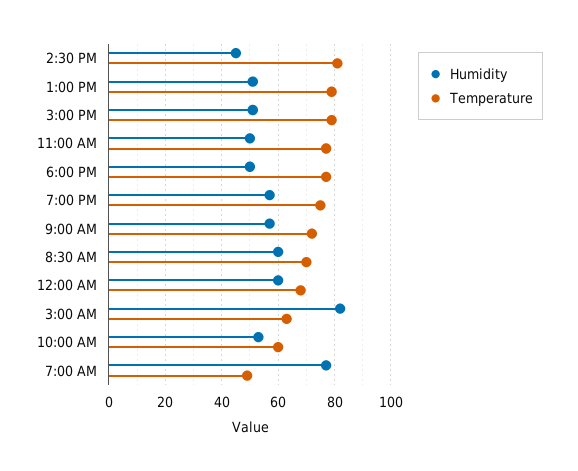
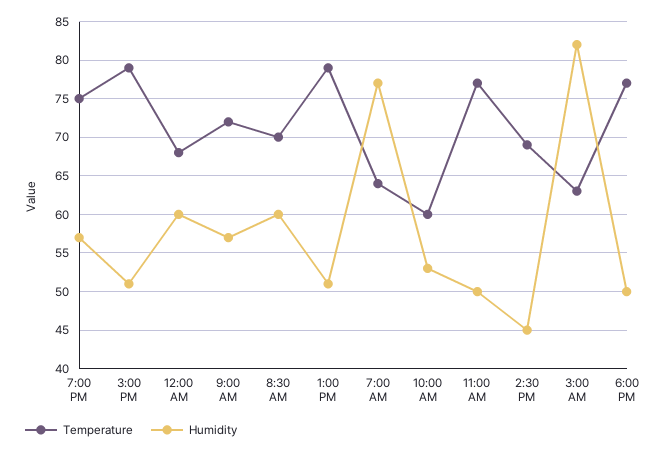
Temperature, 2:30 PM: 80 -> 69
Temperature, 7:00 AM: 50 -> 64

